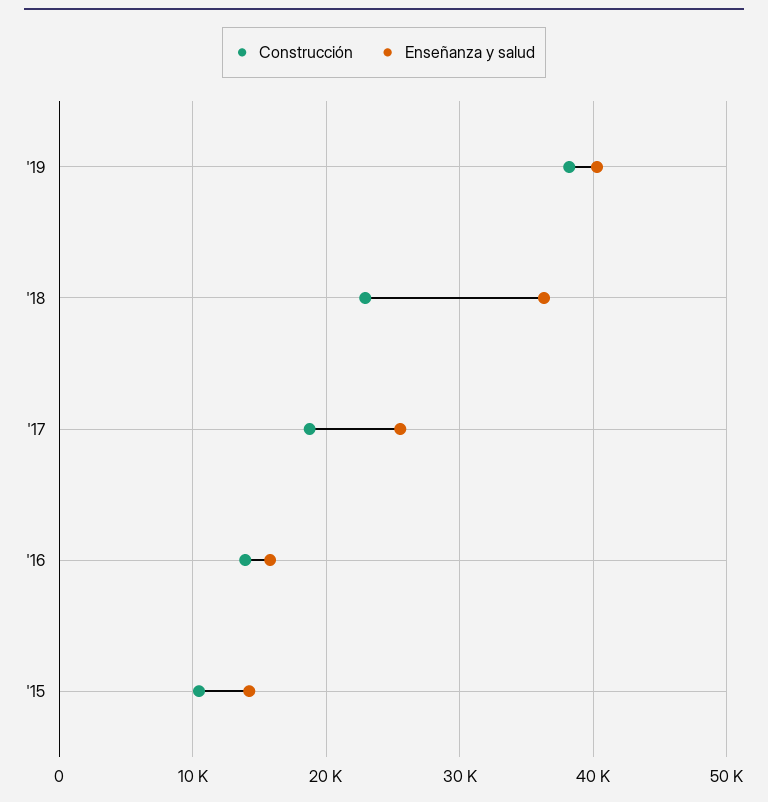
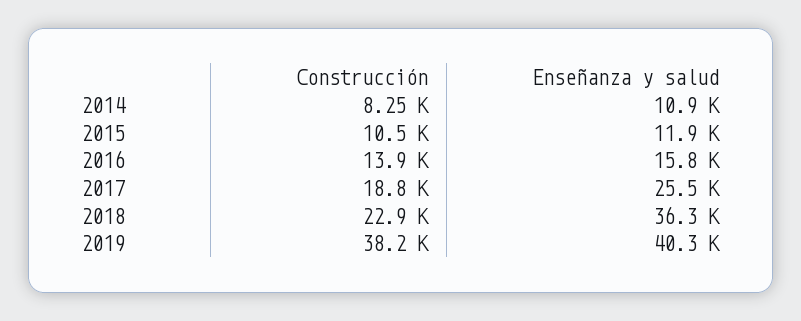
Enseñanza y salud, '15: 14000 -> 11900
Construcción, 2014: none -> 8250
Enseñanza y salud, 2014: none -> 10900

